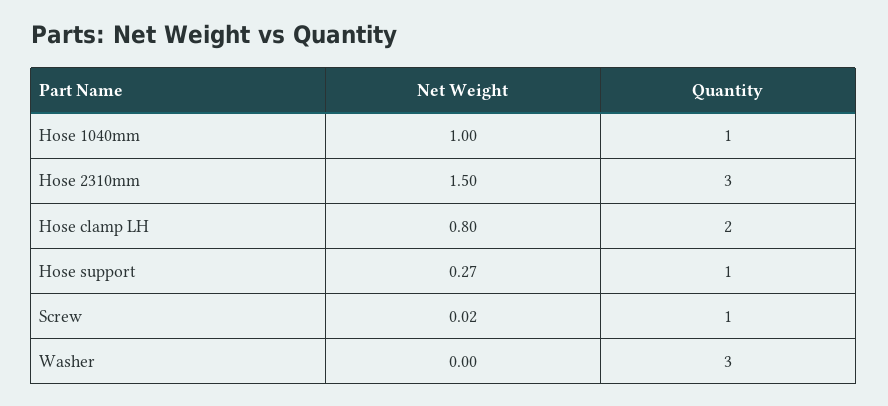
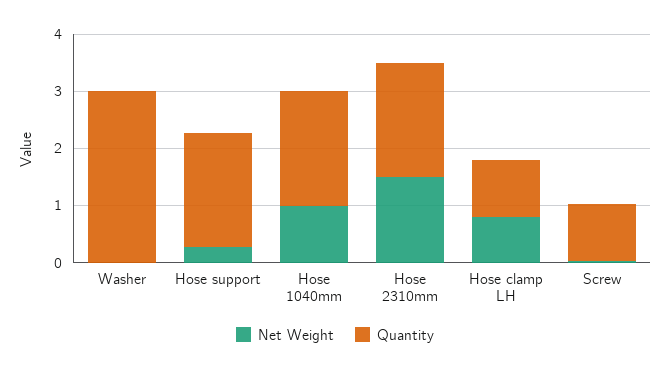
Quantity, Hose 1040mm: 1 -> 2
Quantity, Hose 2310mm: 3 -> 2
Quantity, Hose clamp LH: 2 -> 1
Quantity, Hose support: 1 -> 2

